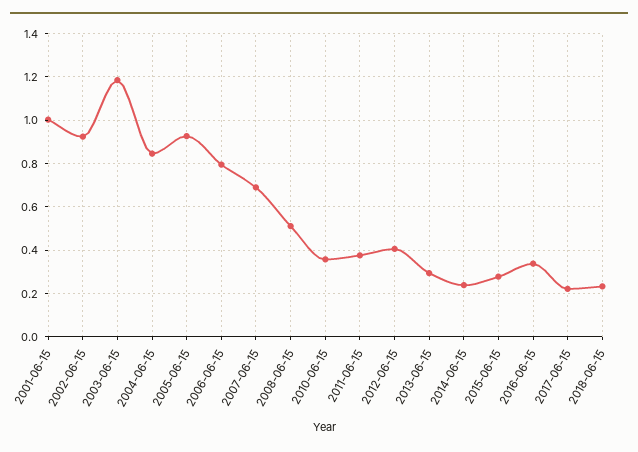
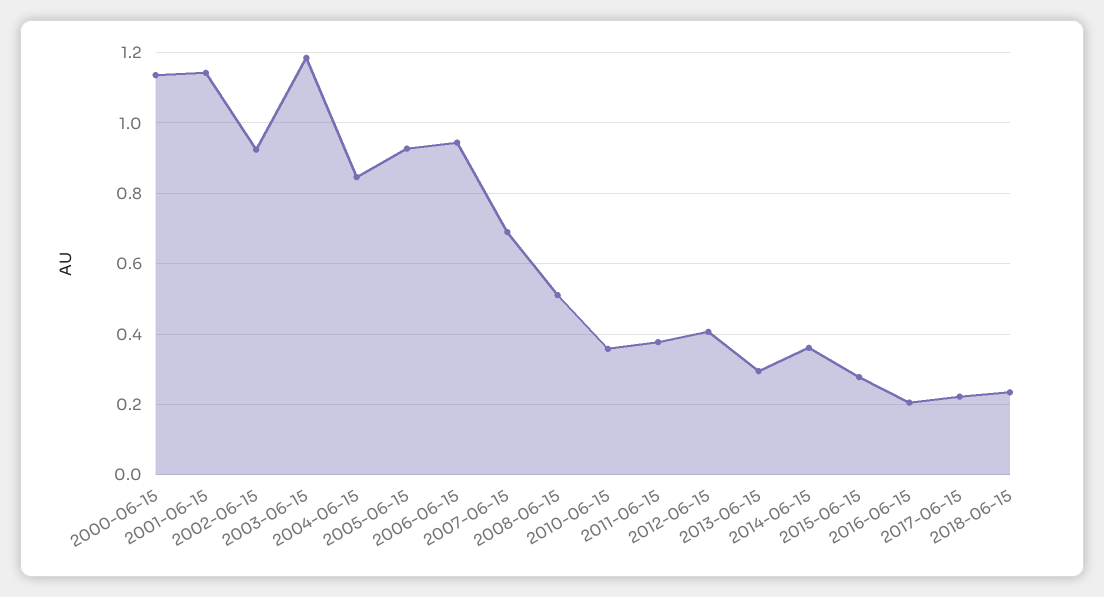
2001-06-15: 1 -> 1.14
2006-06-15: 0.8 -> 0.94
2014-06-15: 0.25 -> 0.36
2016-06-15: 0.35 -> 0.2
2000-06-15: none -> 1.14

